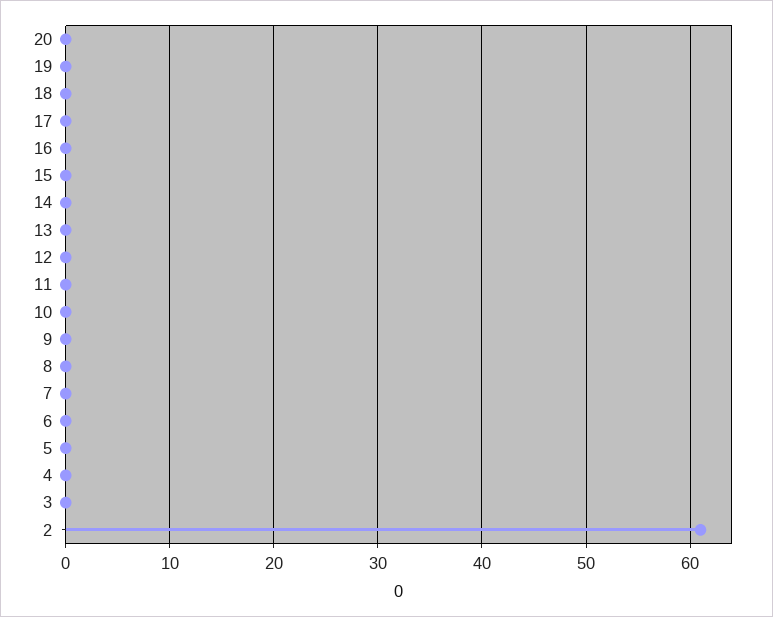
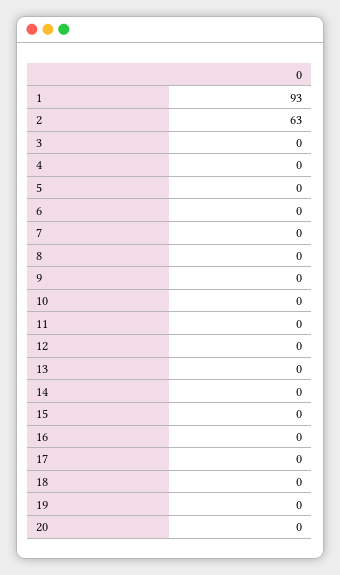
2: 61 -> 63
1: none -> 93

